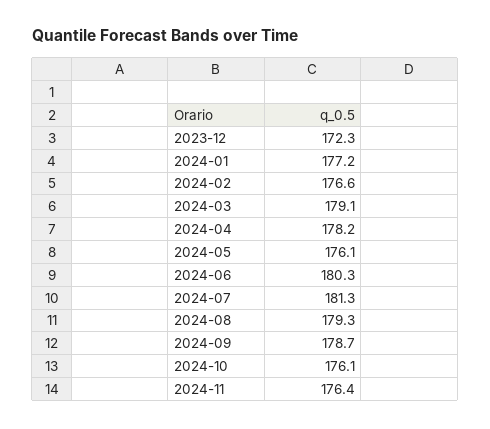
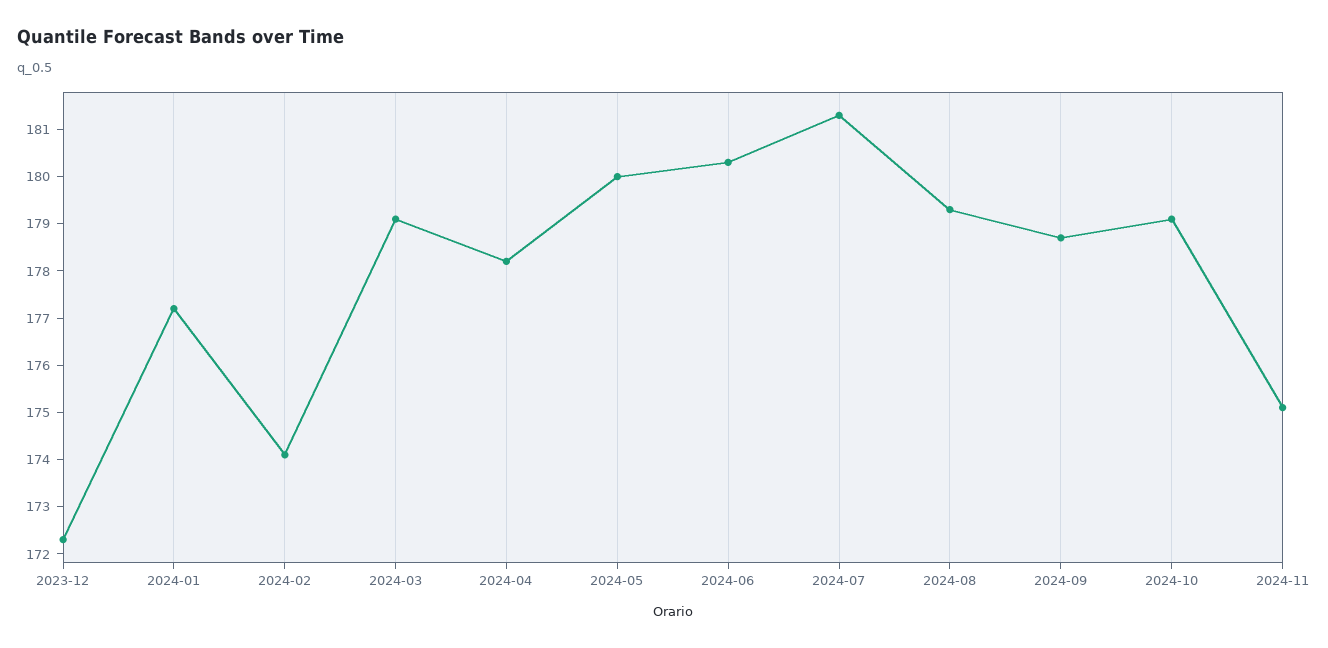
2024-02: 176.6 -> 174
2024-05: 176.1 -> 180
2024-10: 176.1 -> 179
2024-11: 176.4 -> 175

